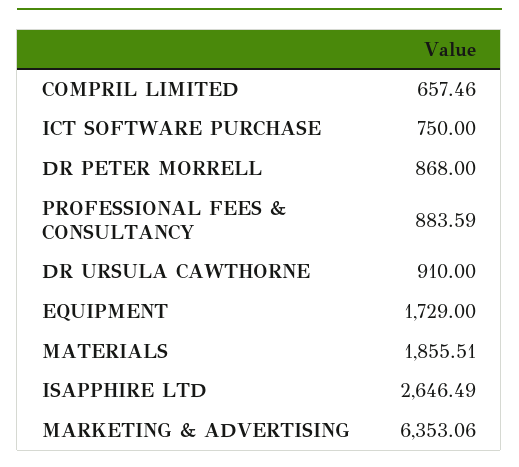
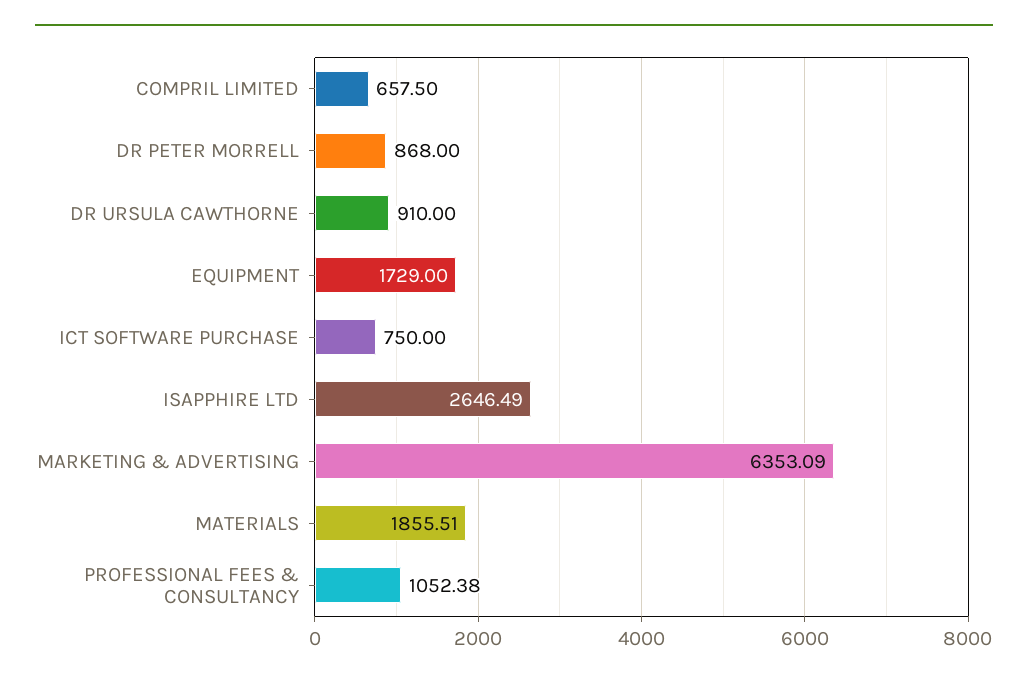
COMPRIL LIMITED: 657.46 -> 657.5
PROFESSIONAL FEES & CONSULTANCY: 883.59 -> 1052.38
MARKETING & ADVERTISING: 6353.06 -> 6353.09

